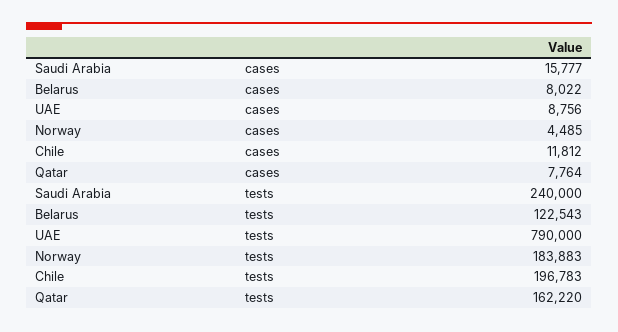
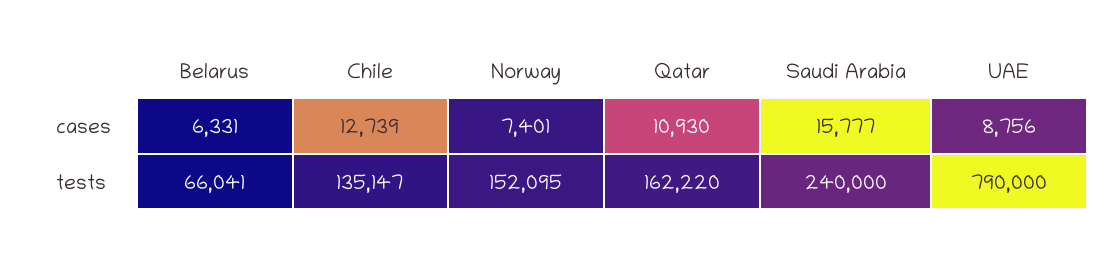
Belarus, cases: 8022 -> 6331
Norway, cases: 4485 -> 7401
Chile, cases: 11812 -> 12739
Qatar, cases: 7764 -> 10930
Belarus, tests: 122543 -> 66041
Norway, tests: 183883 -> 152095
Chile, tests: 196783 -> 135147

